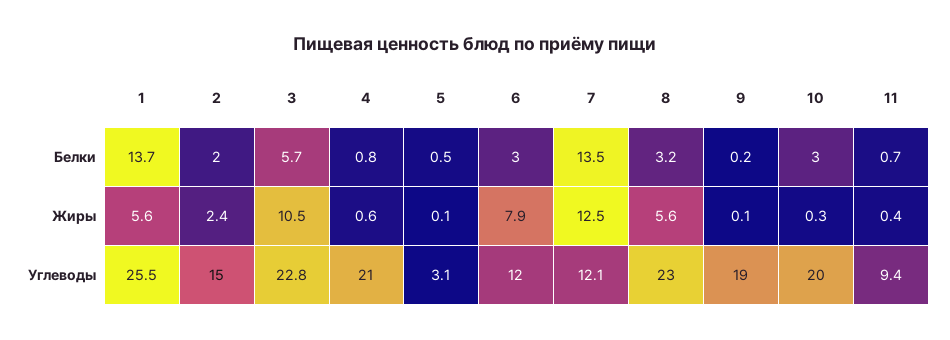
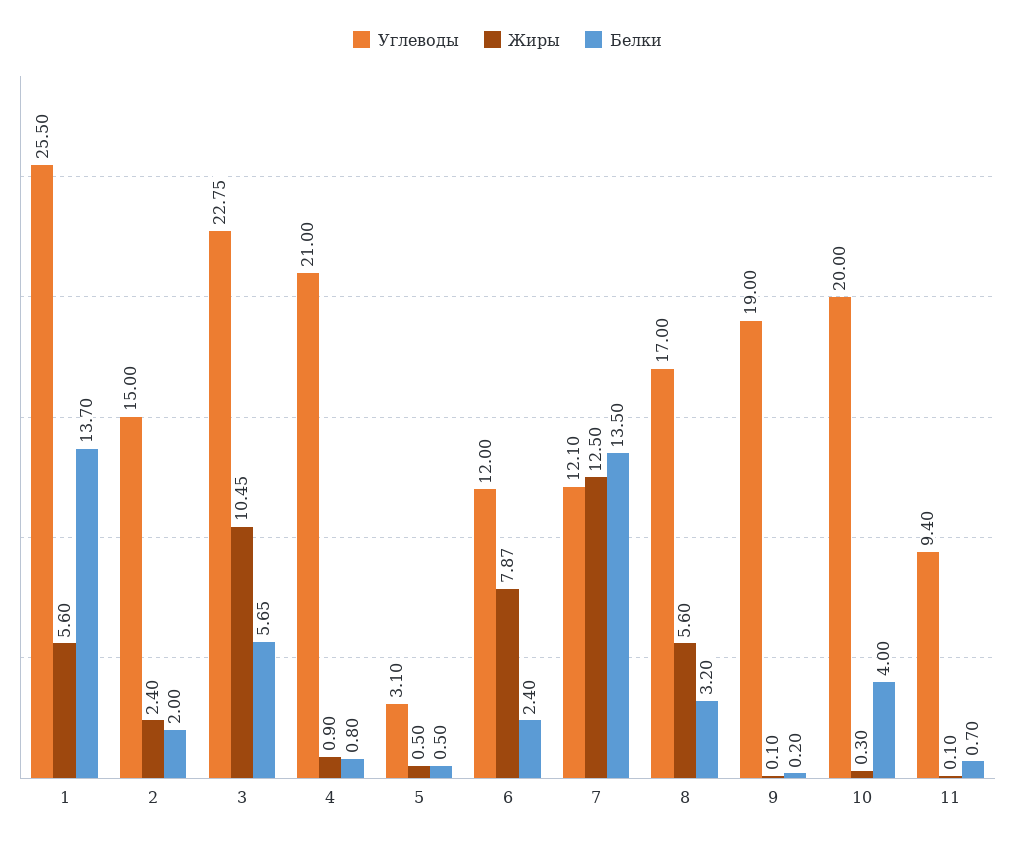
Белки, 6: 3 -> 2.4
Белки, 10: 3 -> 4
Жиры, 4: 0.6 -> 0.9
Жиры, 5: 0.1 -> 0.5
Жиры, 11: 0.4 -> 0.1
Углеводы, 8: 23 -> 17

